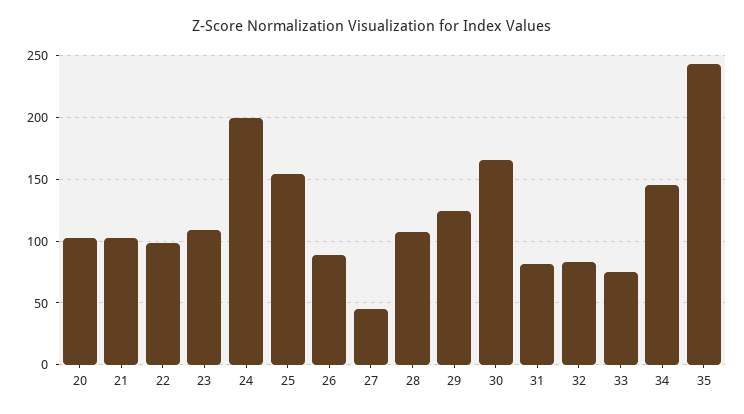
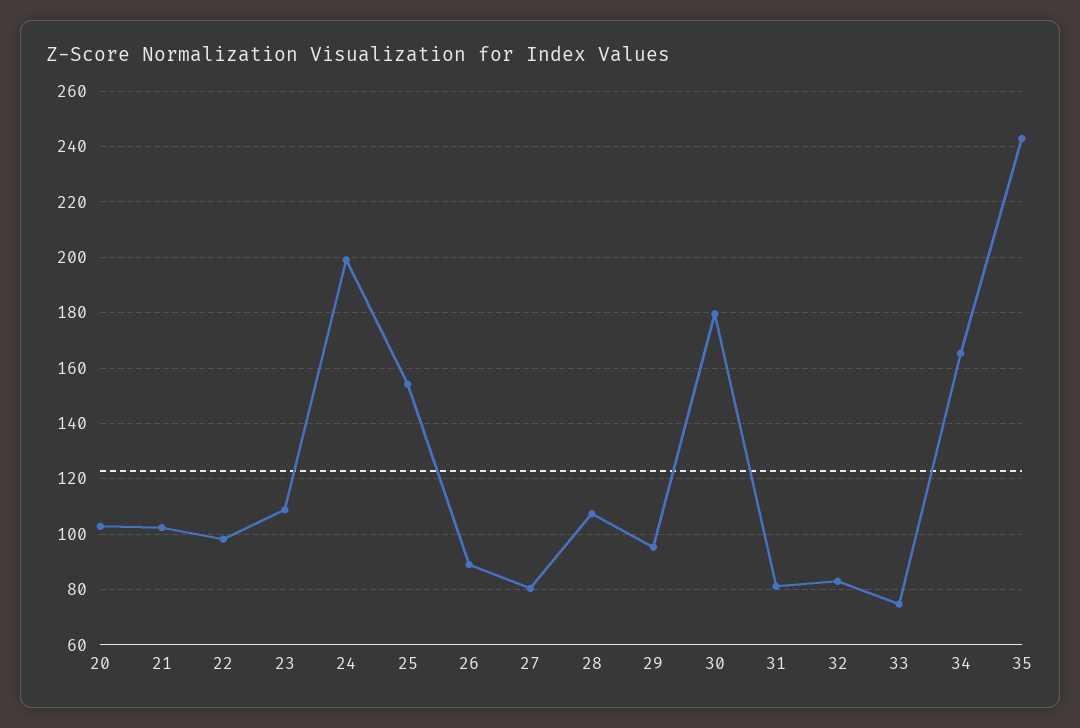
27: 45 -> 80
29: 125 -> 95
30: 165 -> 180
34: 145 -> 165

